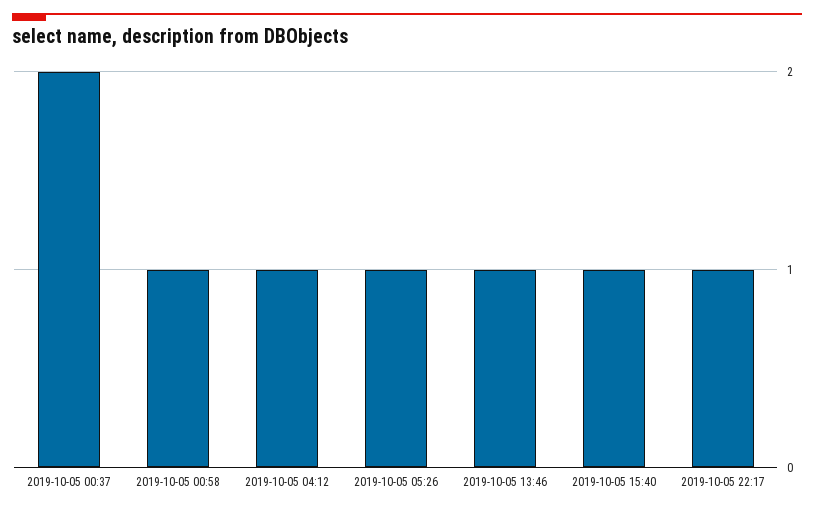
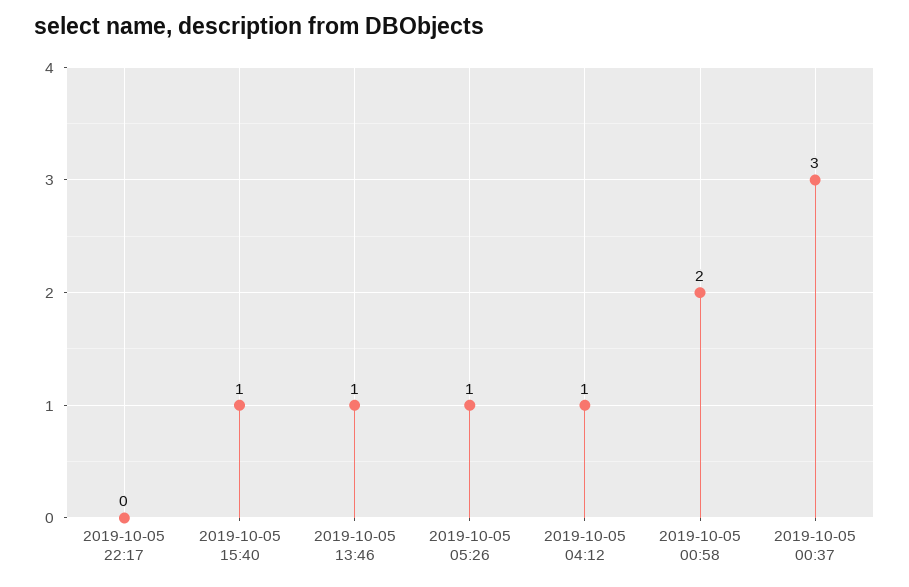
2019-10-05 00:37: 2 -> 3
2019-10-05 00:58: 1 -> 2
2019-10-05 22:17: 1 -> 0

